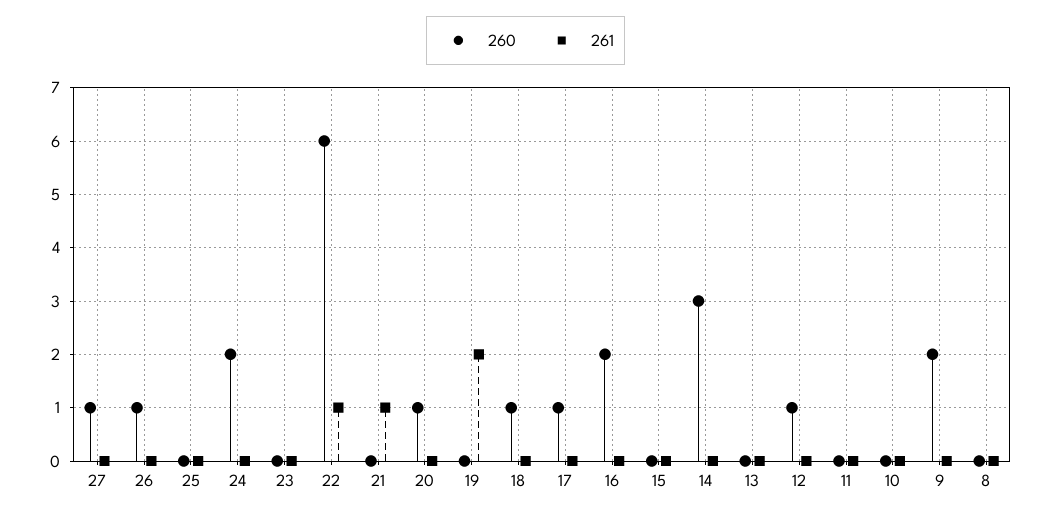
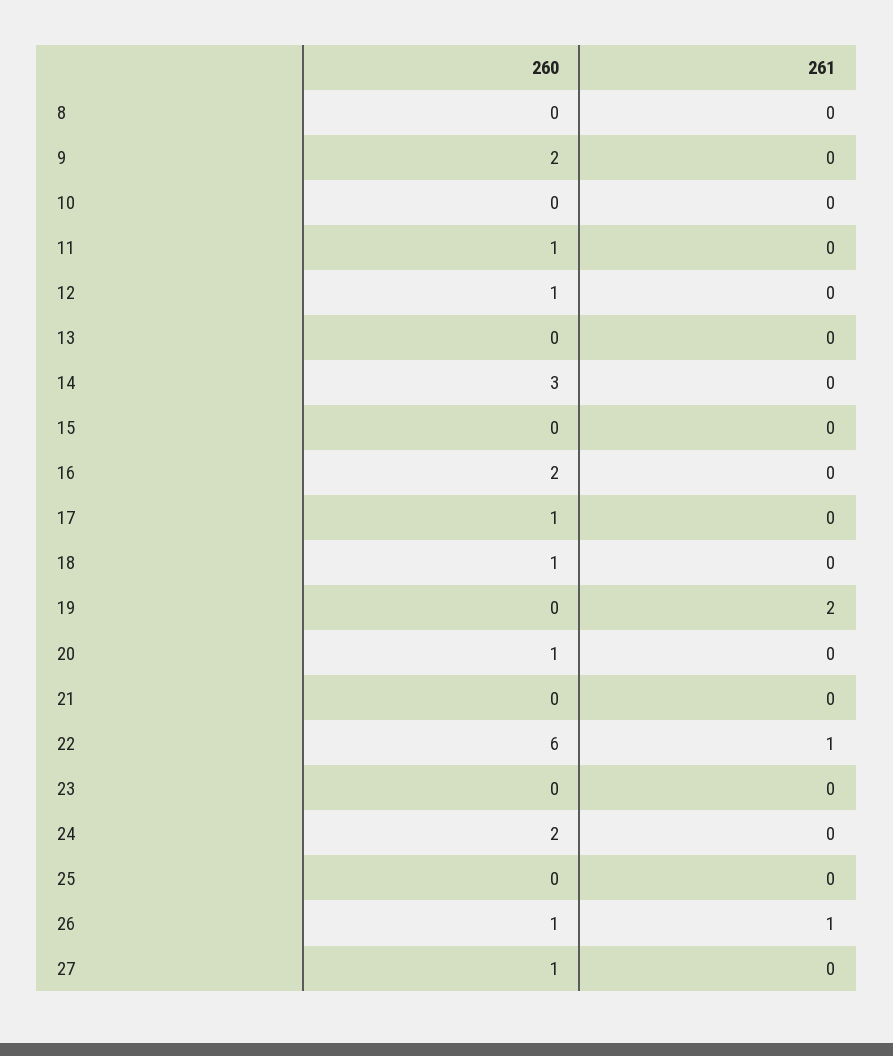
261, 26: 0 -> 1
261, 21: 1 -> 0
260, 11: 0 -> 1

